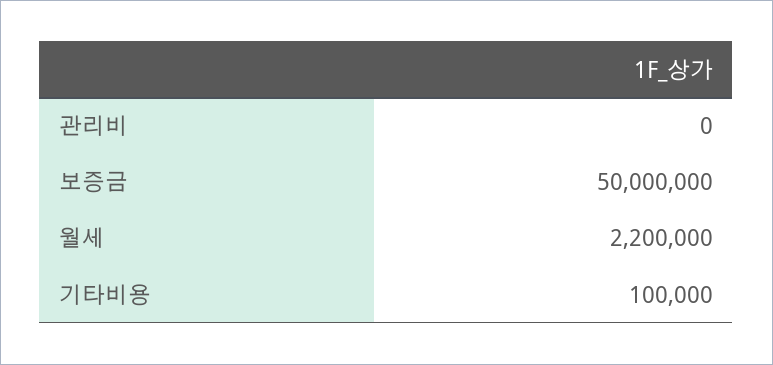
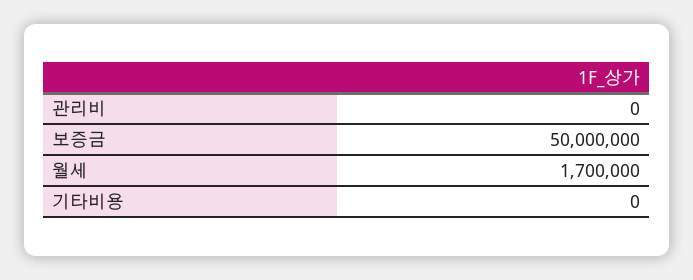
월세: 2200000 -> 1700000
기타비용: 100000 -> 0

